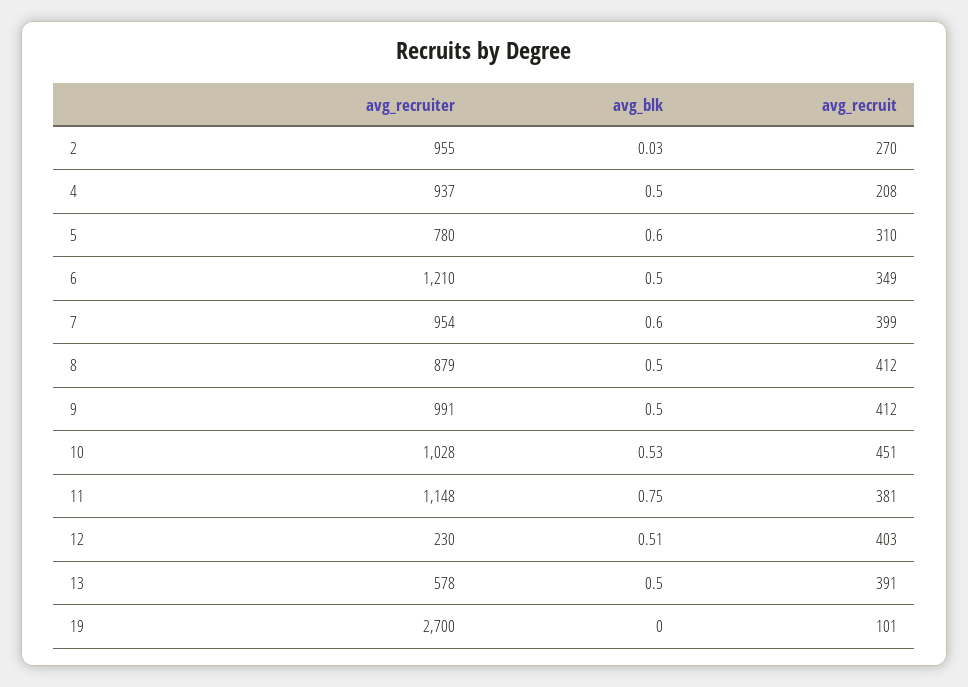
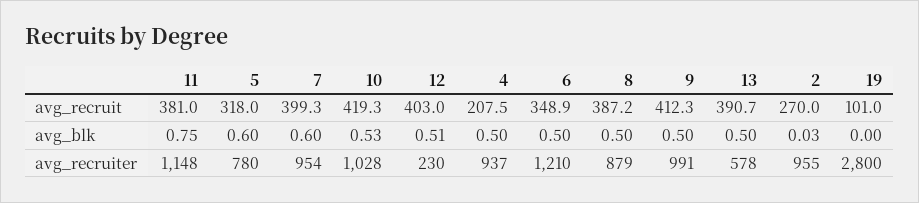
avg_recruit, 5: 310 -> 318
avg_recruit, 8: 412 -> 387.2
avg_recruit, 10: 451 -> 419.3
avg_recruiter, 19: 2700 -> 2800

